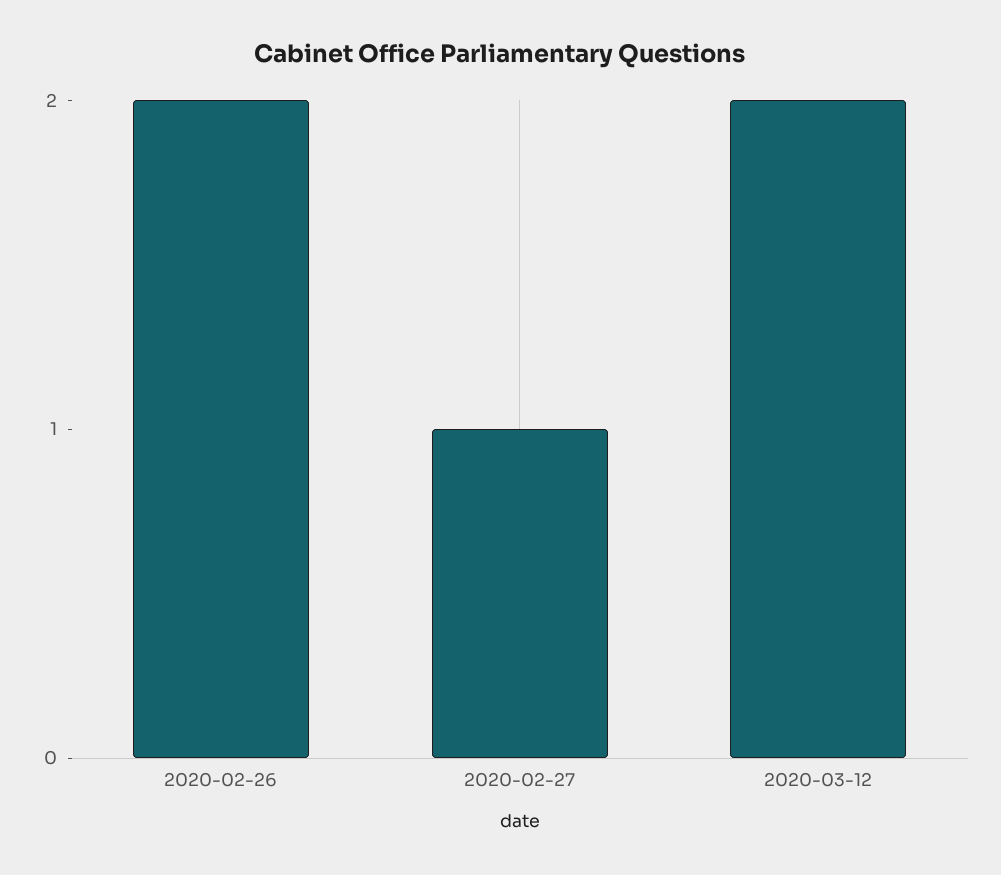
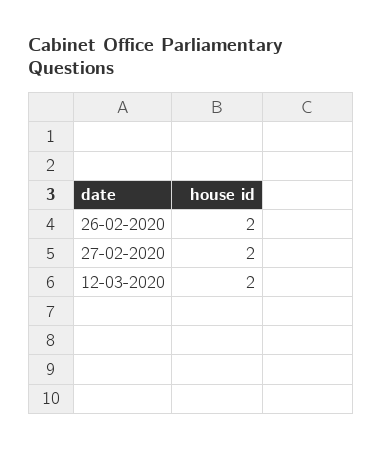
2020-02-27: 1 -> 2

